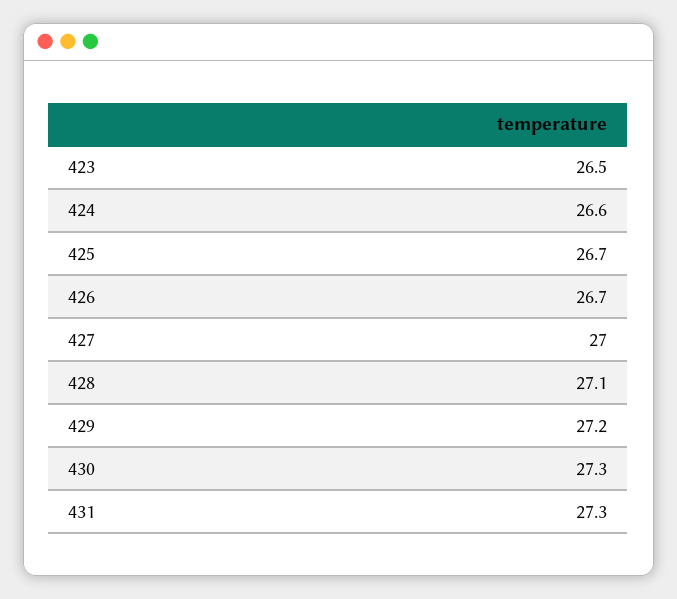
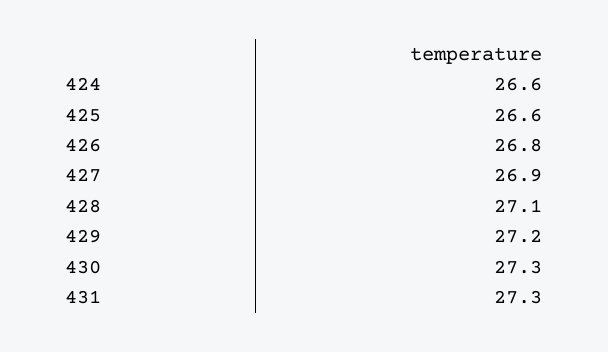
423: 26.5 -> none
425: 26.7 -> 26.6
426: 26.7 -> 26.8
427: 27 -> 26.9

